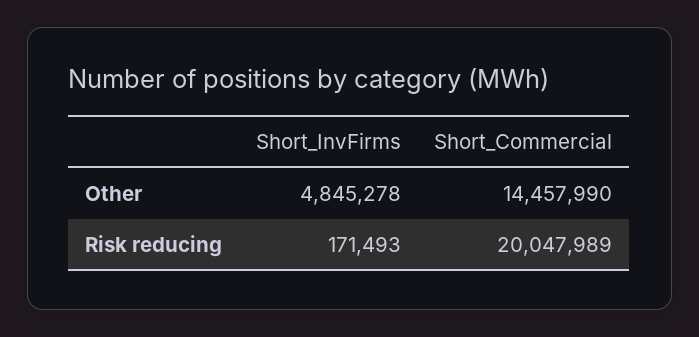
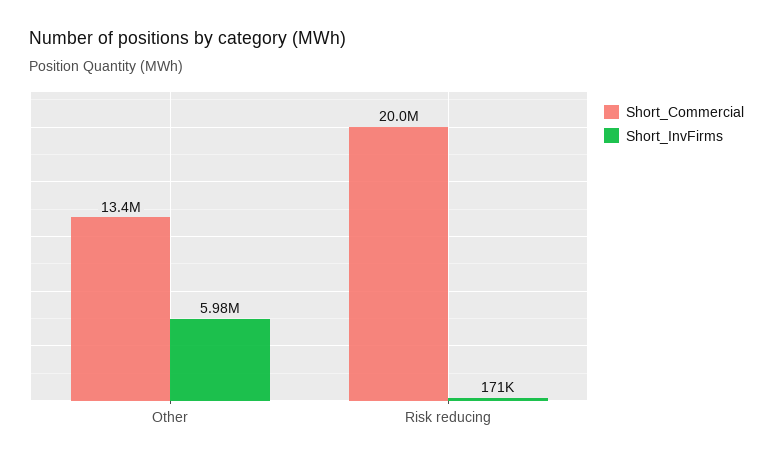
Short_InvFirms, Other: 4845278 -> 5980000
Short_Commercial, Other: 14457990 -> 13400000

